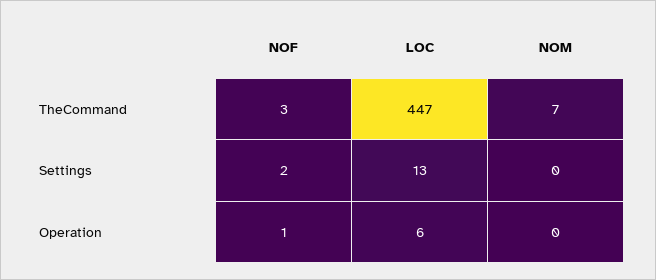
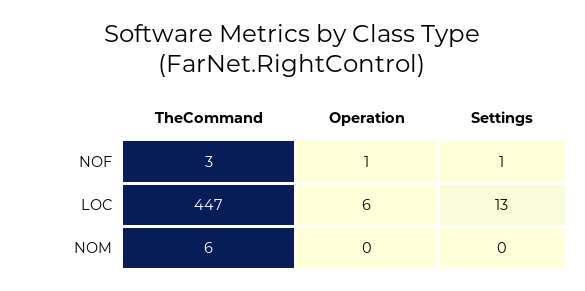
NOM, TheCommand: 7 -> 6
NOF, Settings: 2 -> 1

